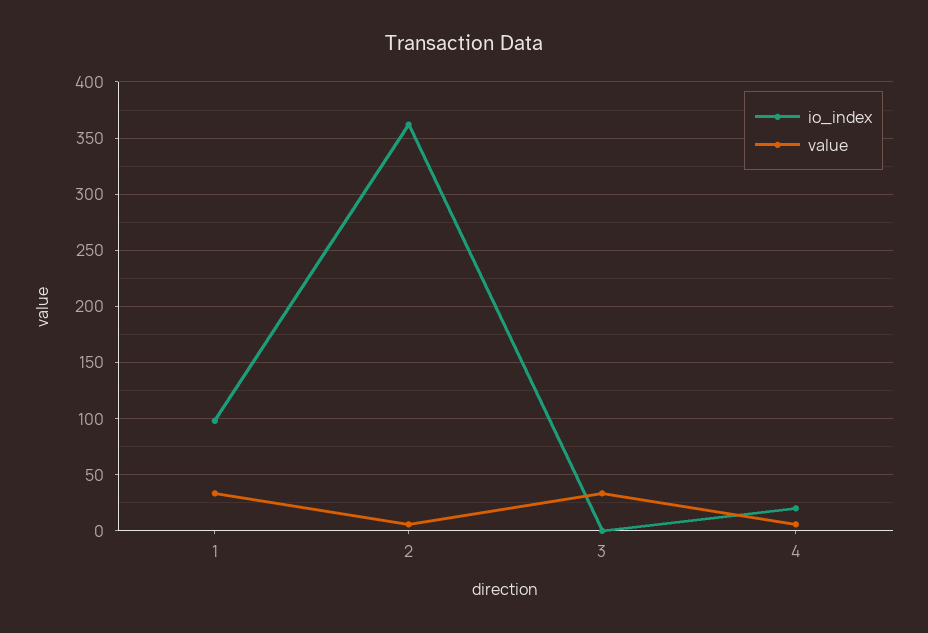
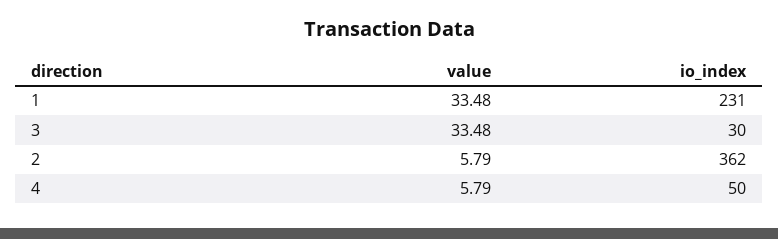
io_index, 1: 100 -> 231
io_index, 3: 0 -> 30
io_index, 4: 20 -> 50

